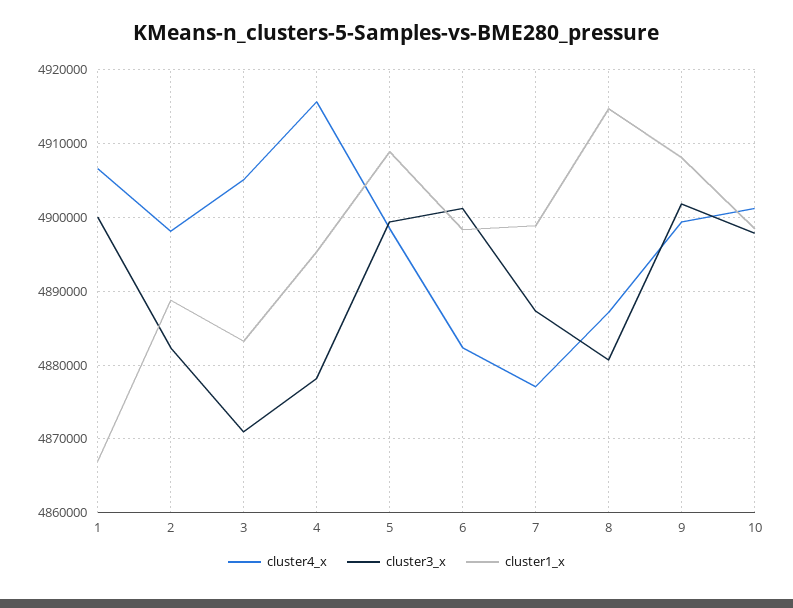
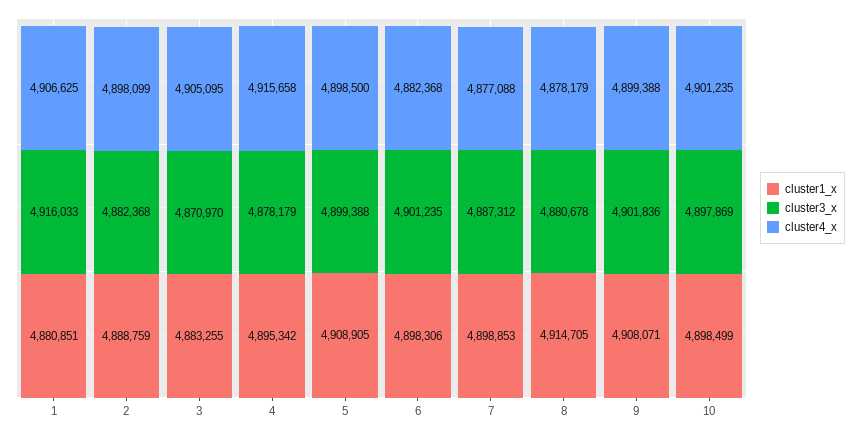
cluster3_x, 1: 4900000 -> 4916033
cluster1_x, 1: 4867000 -> 4880851
cluster4_x, 8: 4887000 -> 4878179

